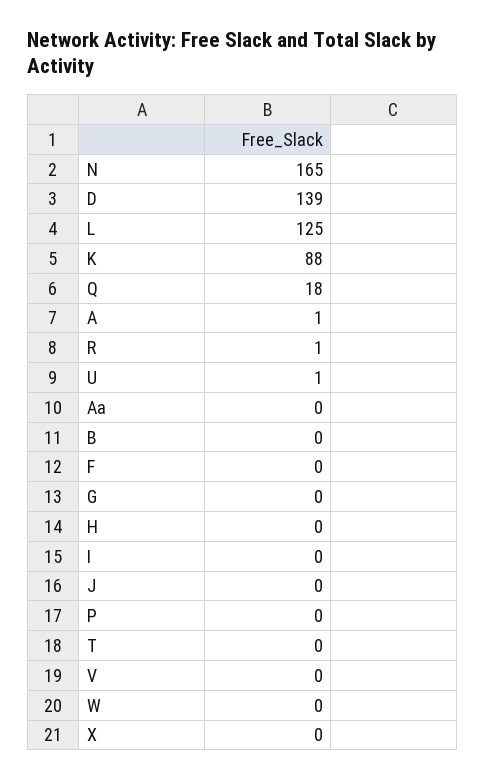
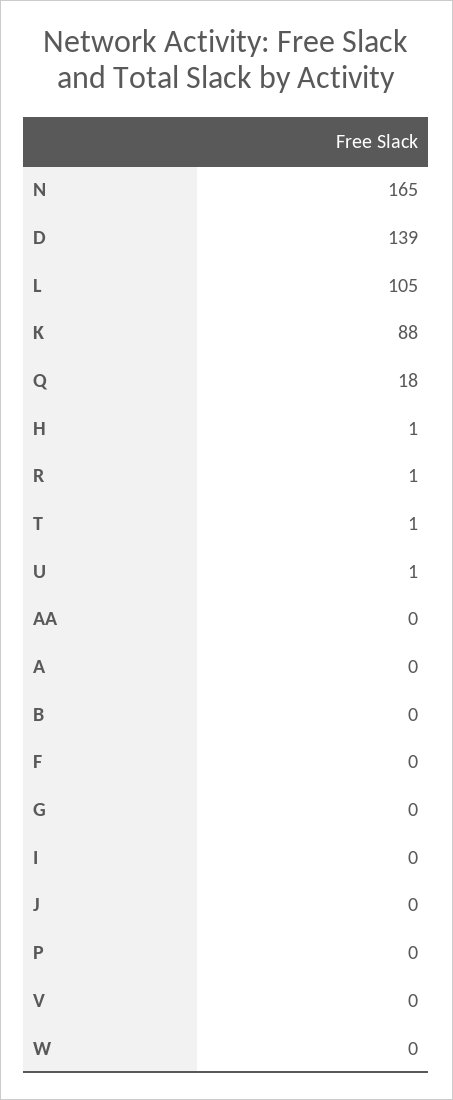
L: 125 -> 105
A: 1 -> 0
H: 0 -> 1
T: 0 -> 1
X: 0 -> none

